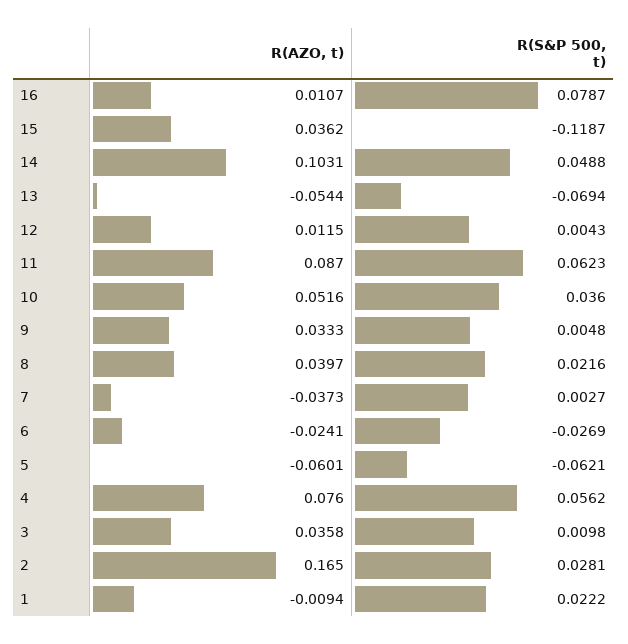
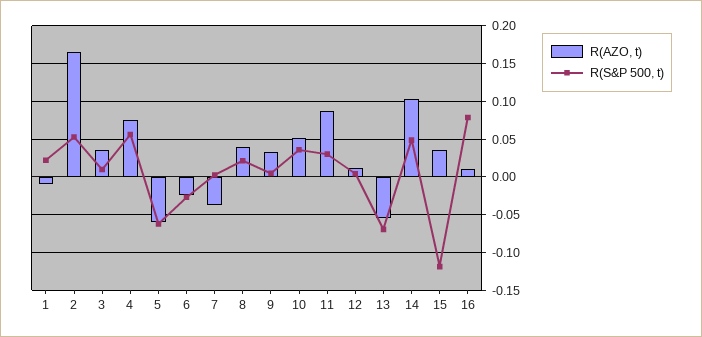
R(S&P 500, t), 11: 0.0623 -> 0.03
R(S&P 500, t), 2: 0.0281 -> 0.05

